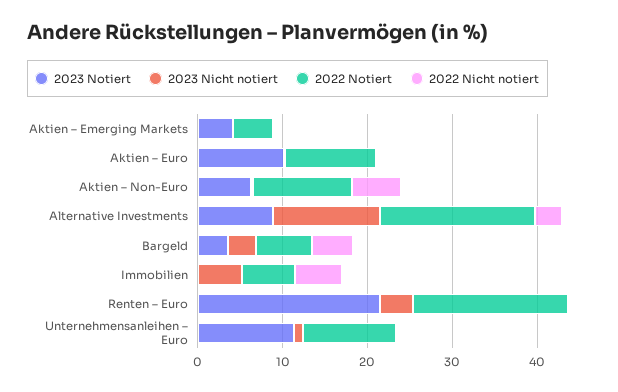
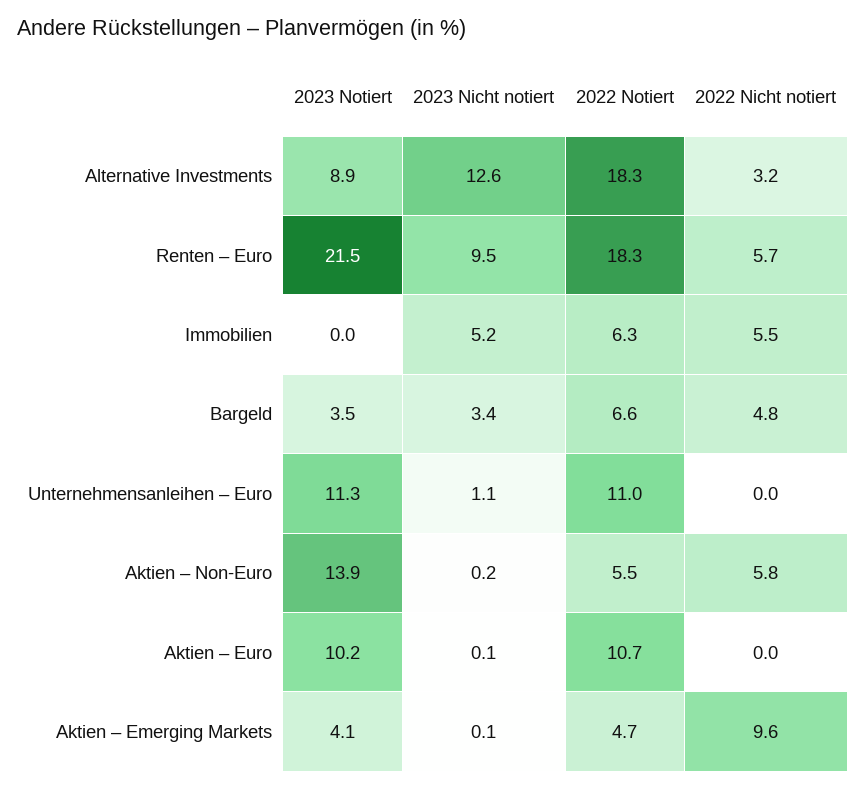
2022 Nicht notiert, Aktien – Emerging Markets: 0 -> 9.6
2023 Notiert, Aktien – Non-Euro: 6 -> 13.9
2022 Notiert, Aktien – Non-Euro: 12 -> 5.5
2023 Nicht notiert, Renten – Euro: 4 -> 9.5
2022 Nicht notiert, Renten – Euro: 0 -> 5.7

